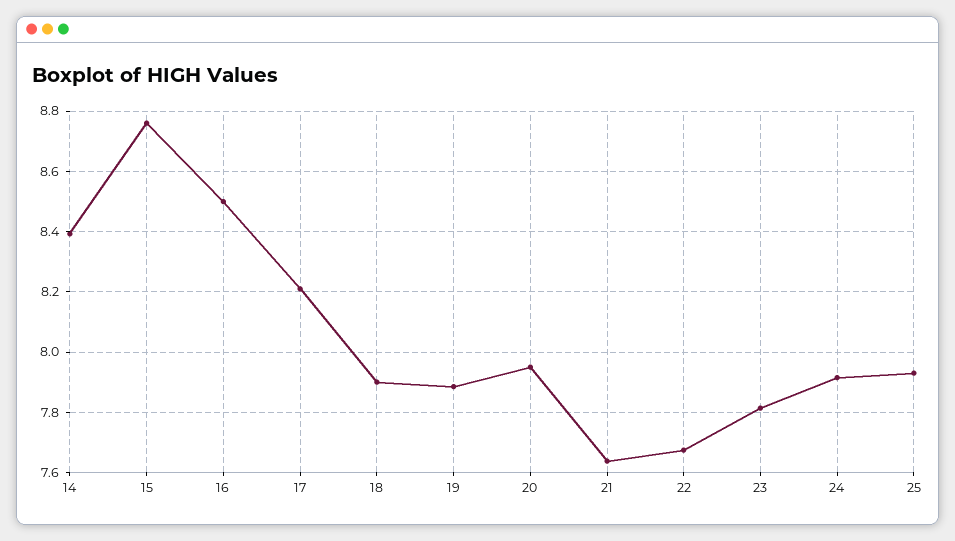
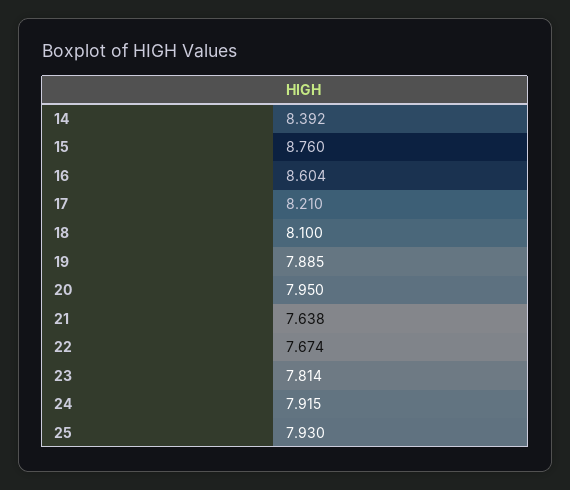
16: 8.5 -> 8.604
18: 7.9 -> 8.1

